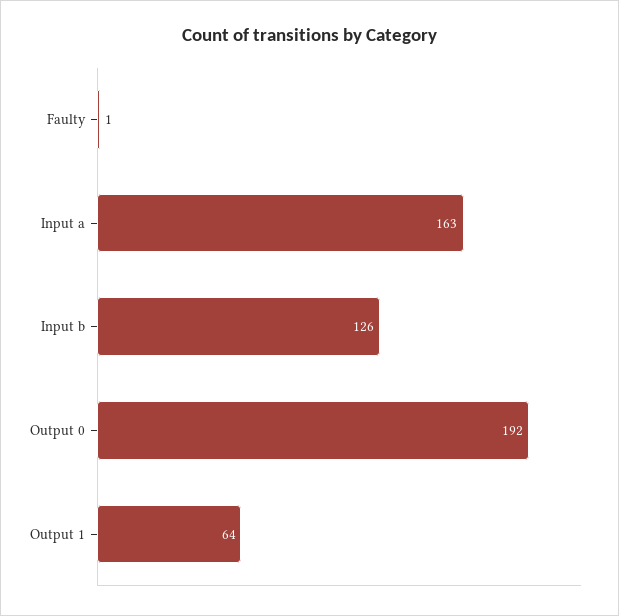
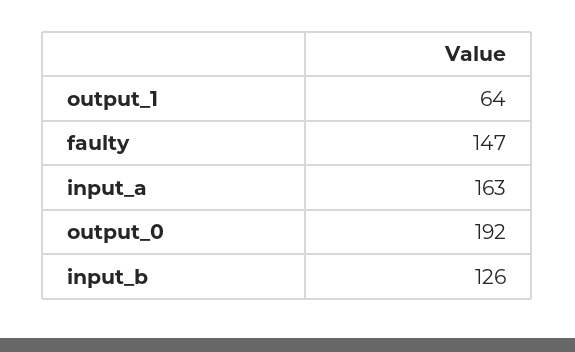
Faulty: 1 -> 147

